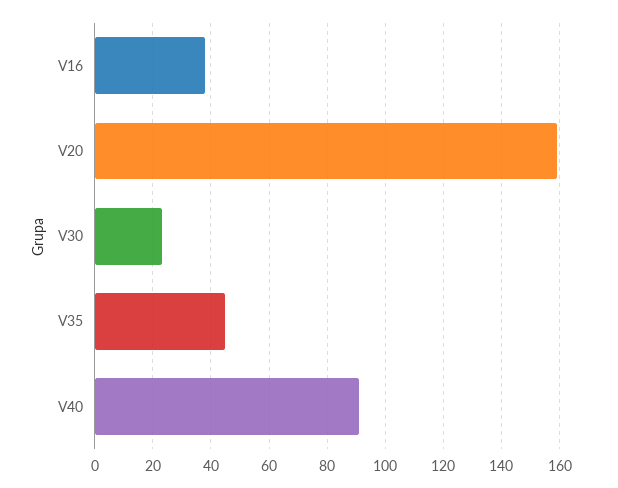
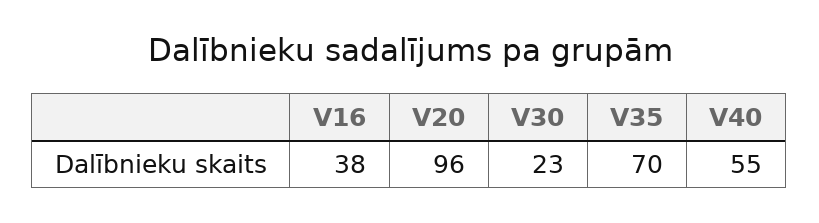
V20: 160 -> 96
V35: 45 -> 70
V40: 90 -> 55

